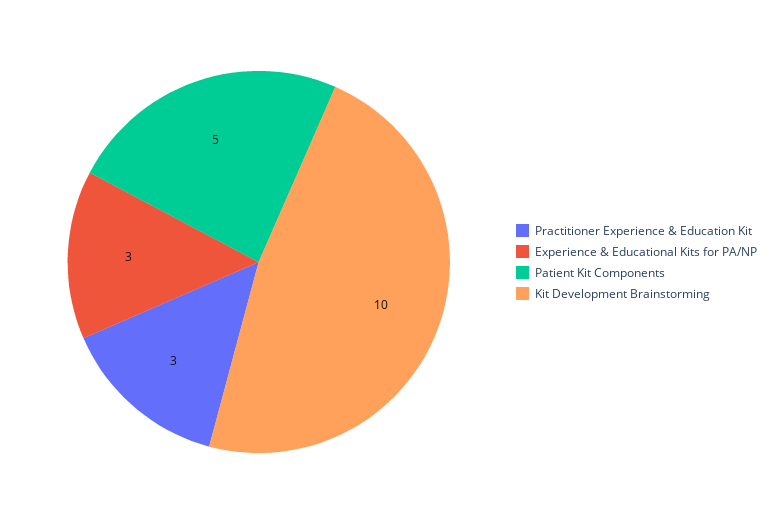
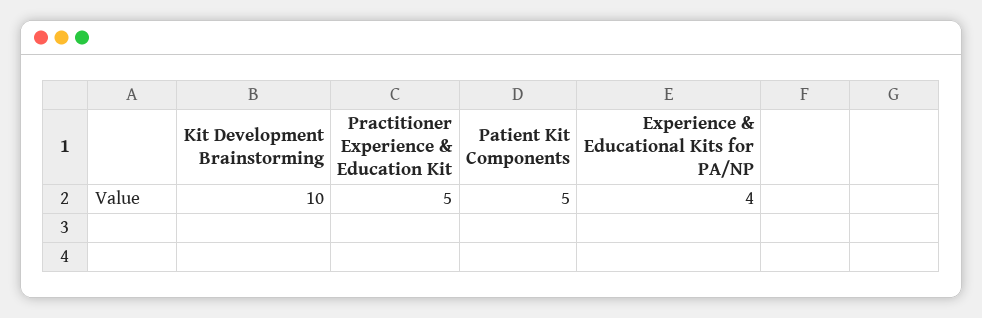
Practitioner Experience & Education Kit: 3 -> 5
Experience & Educational Kits for PA/NP: 3 -> 4

